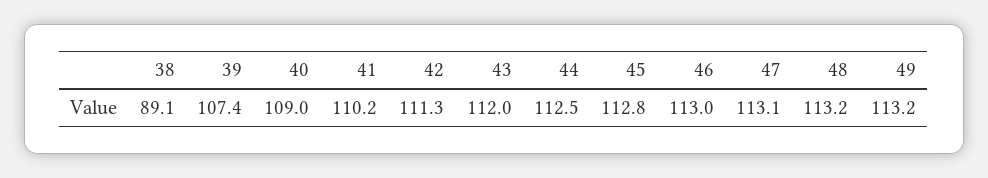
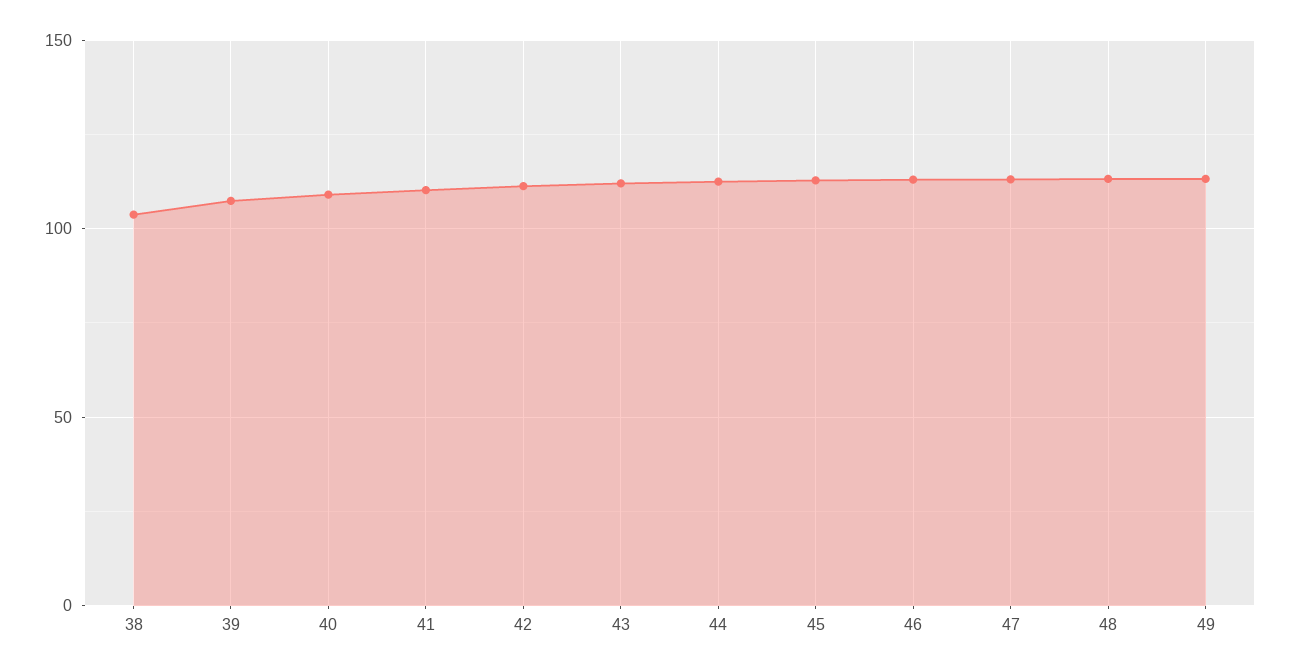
38: 89.1 -> 105

